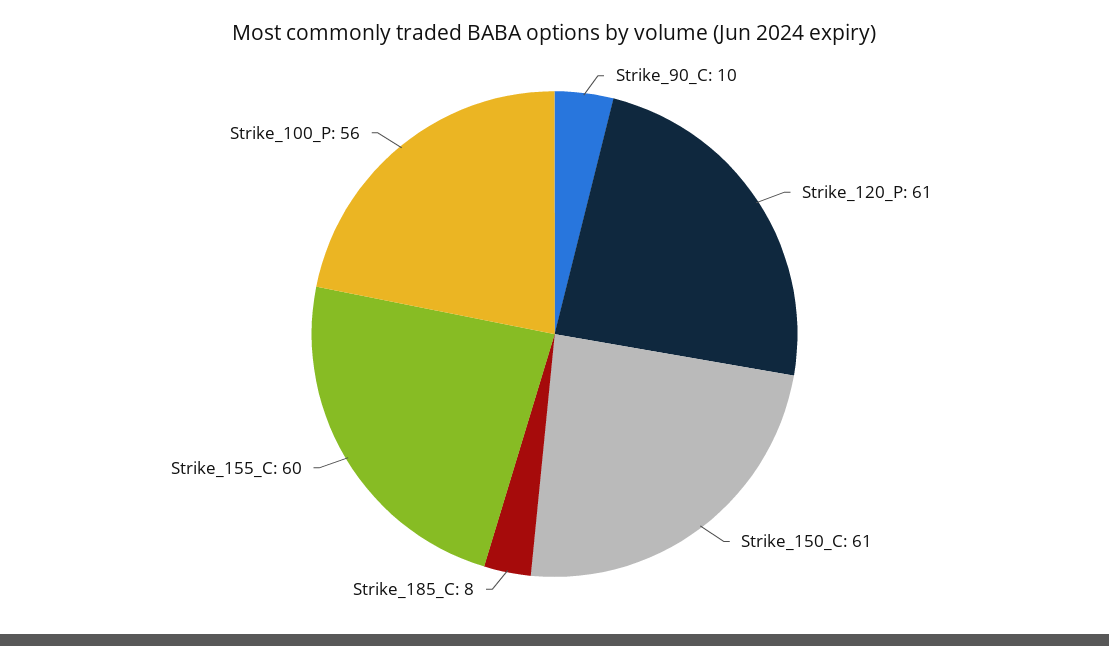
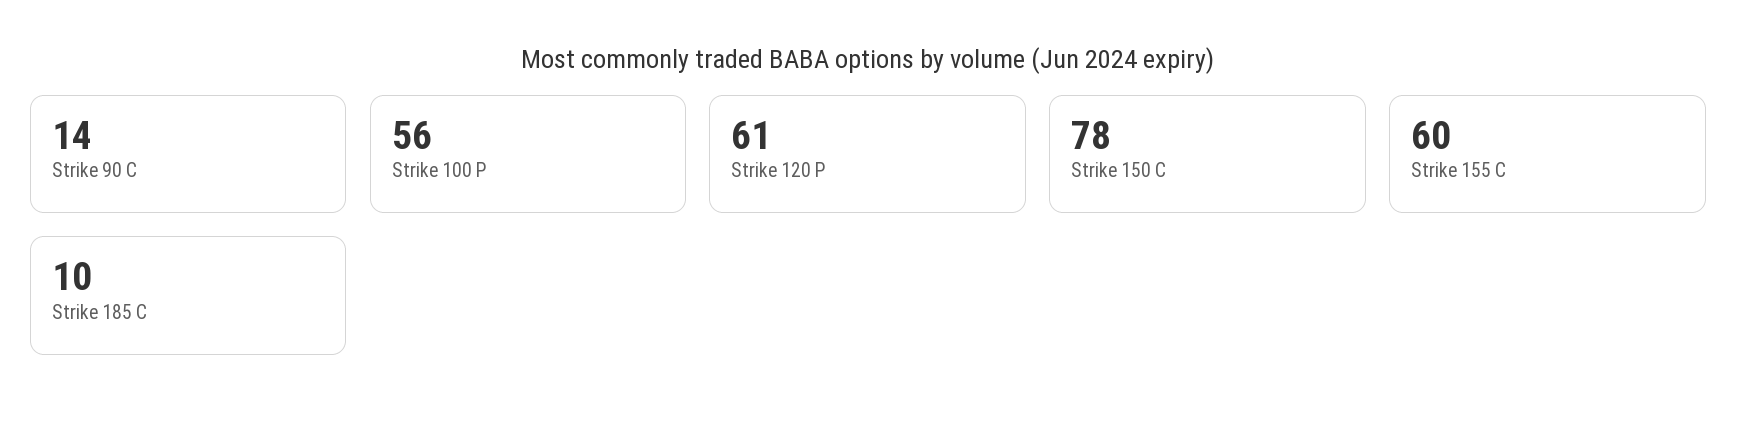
Strike_90_C: 10 -> 14
Strike_150_C: 61 -> 78
Strike_185_C: 8 -> 10

